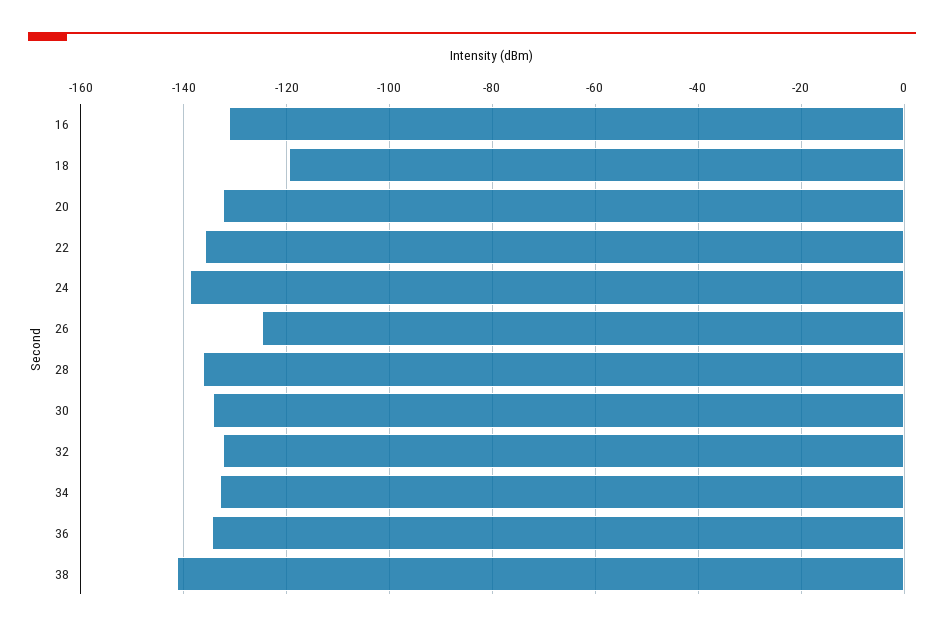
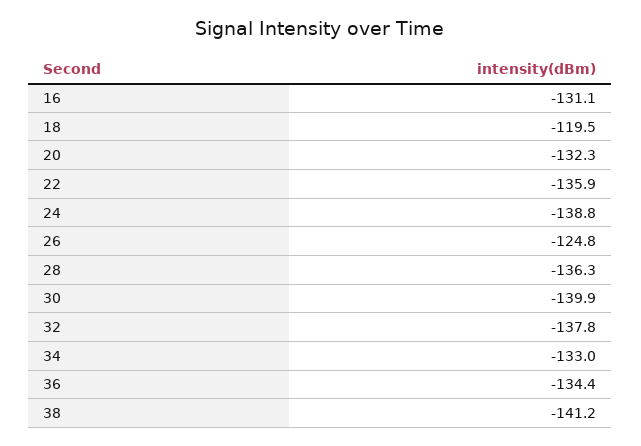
30: -134 -> -139.9
32: -132 -> -137.8

